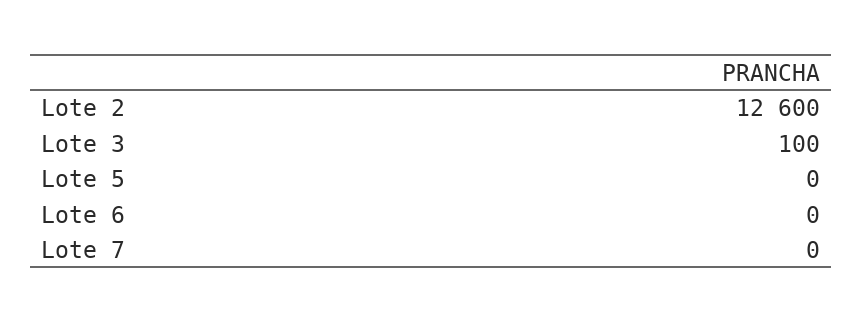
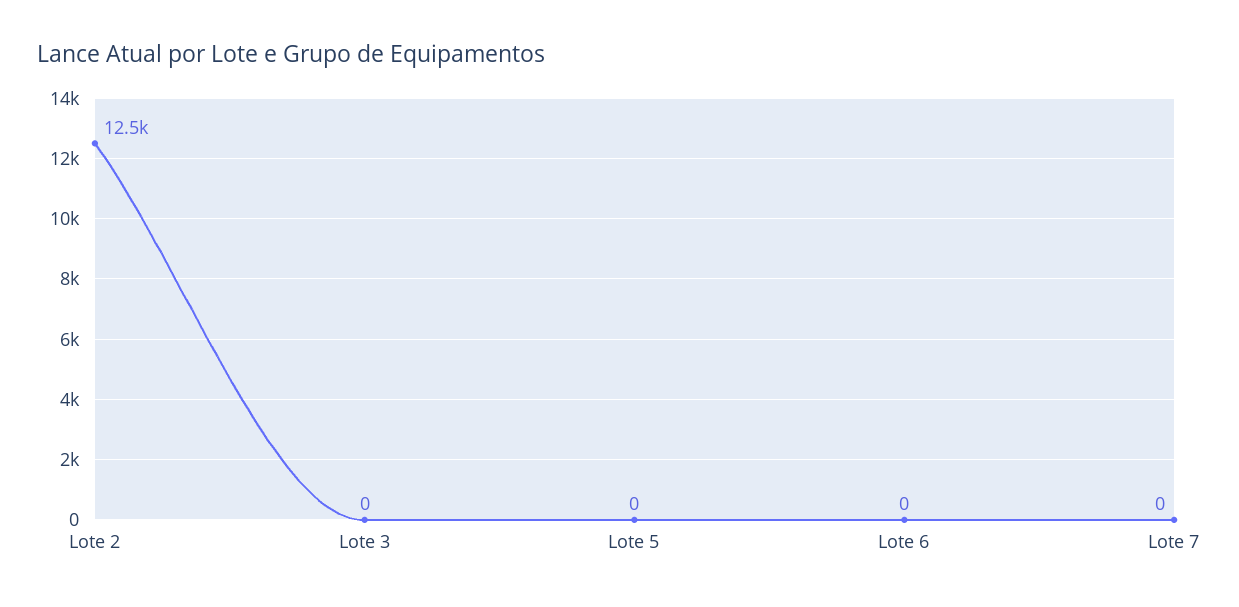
Lote 2: 12600 -> 12500
Lote 3: 100 -> 0

